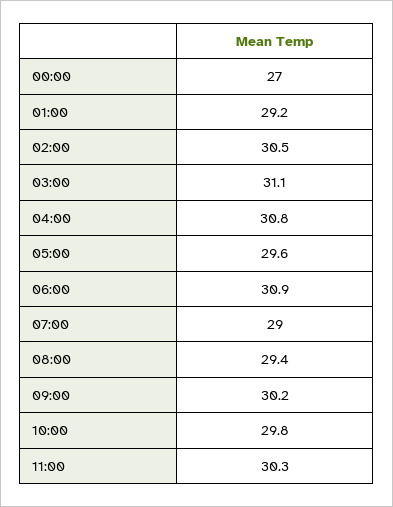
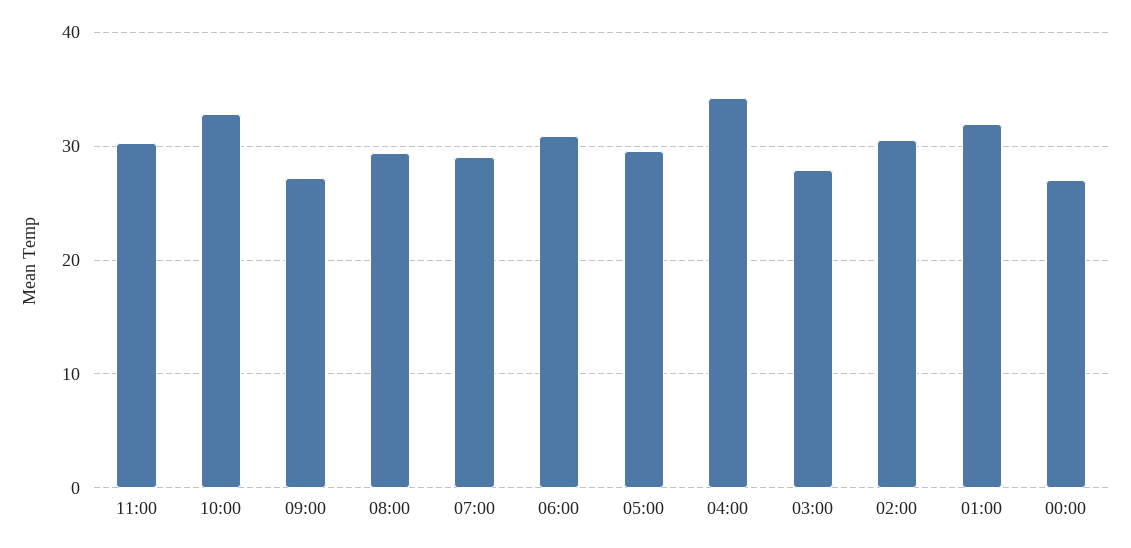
01:00: 29.2 -> 32
03:00: 31.1 -> 28
04:00: 30.8 -> 34
09:00: 30.2 -> 27
10:00: 29.8 -> 33

